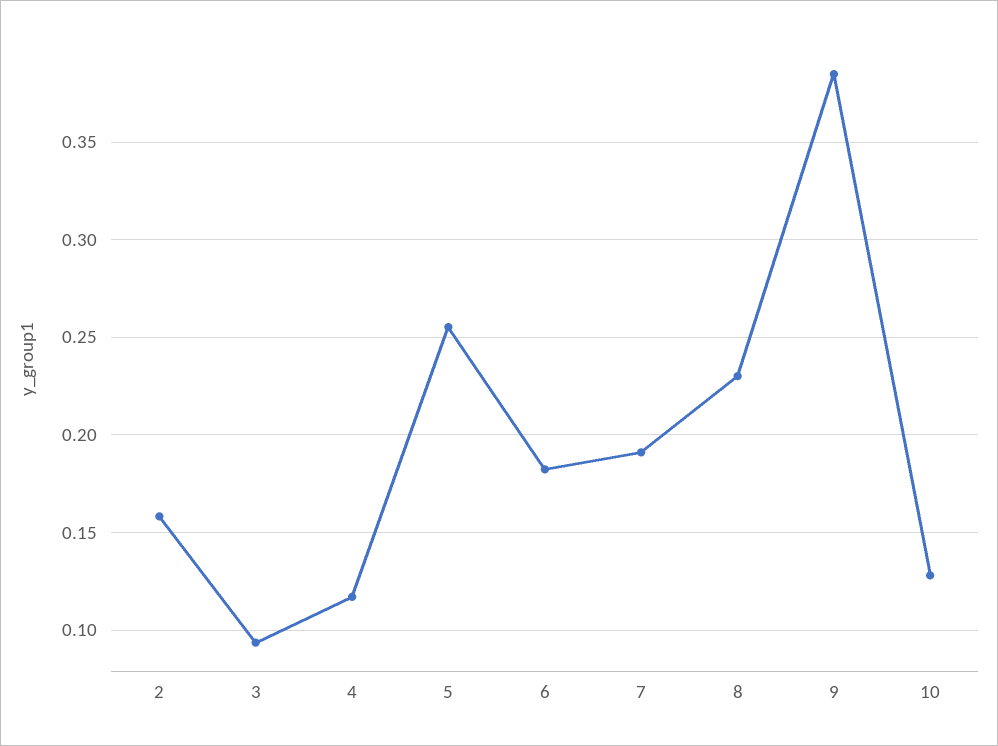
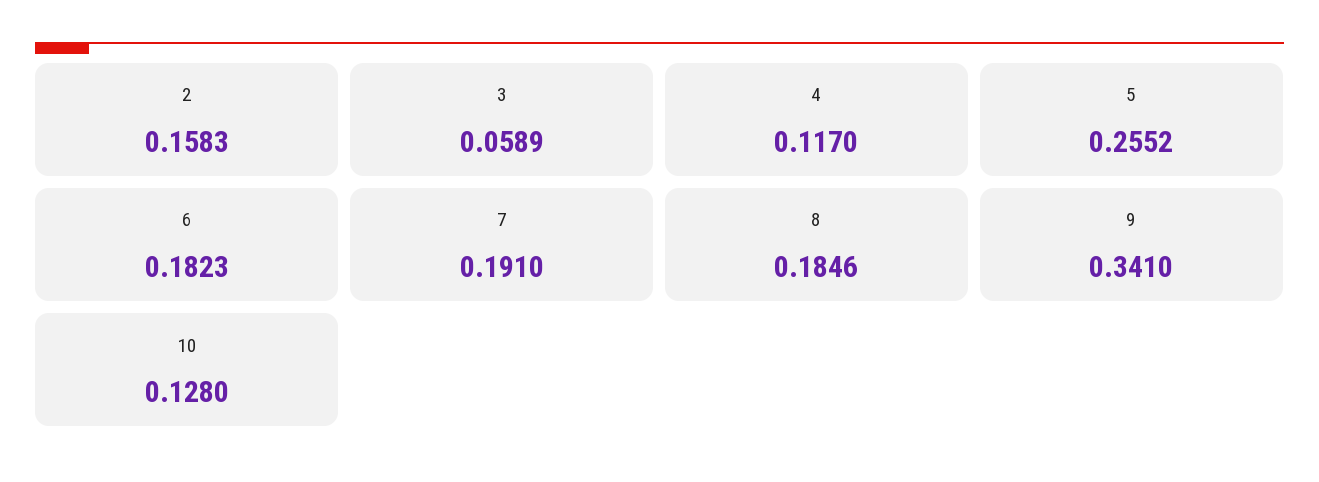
3: 0.095 -> 0.0589
8: 0.23 -> 0.1846
9: 0.385 -> 0.341

